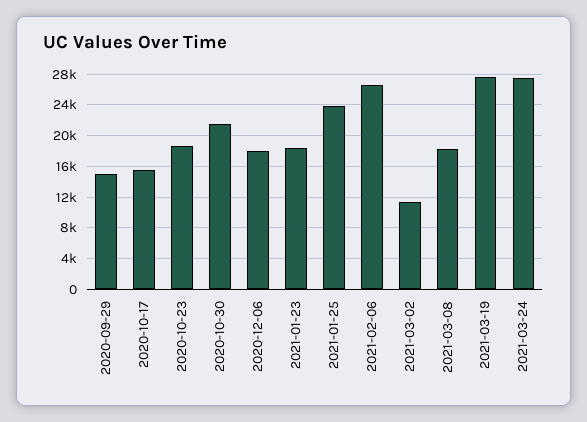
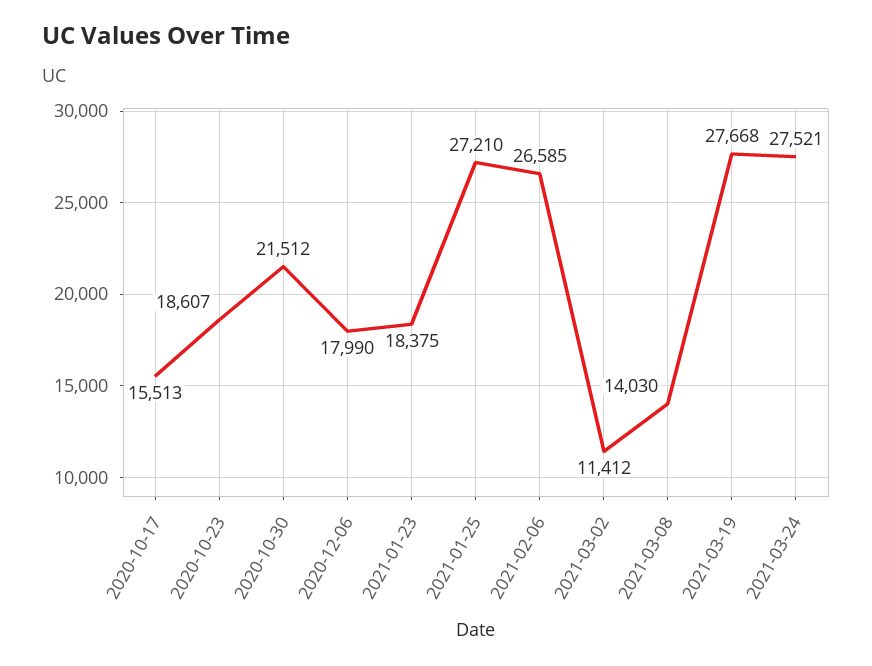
2020-09-29: 15000 -> none
2021-01-25: 24000 -> 27210
2021-03-08: 18000 -> 14030

